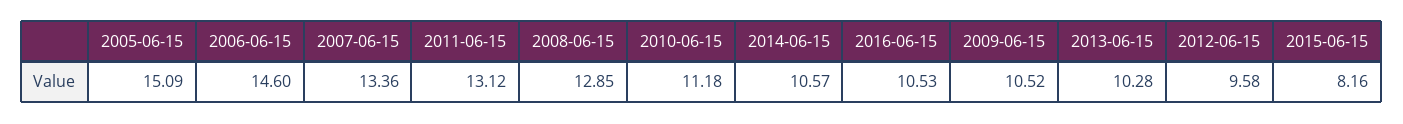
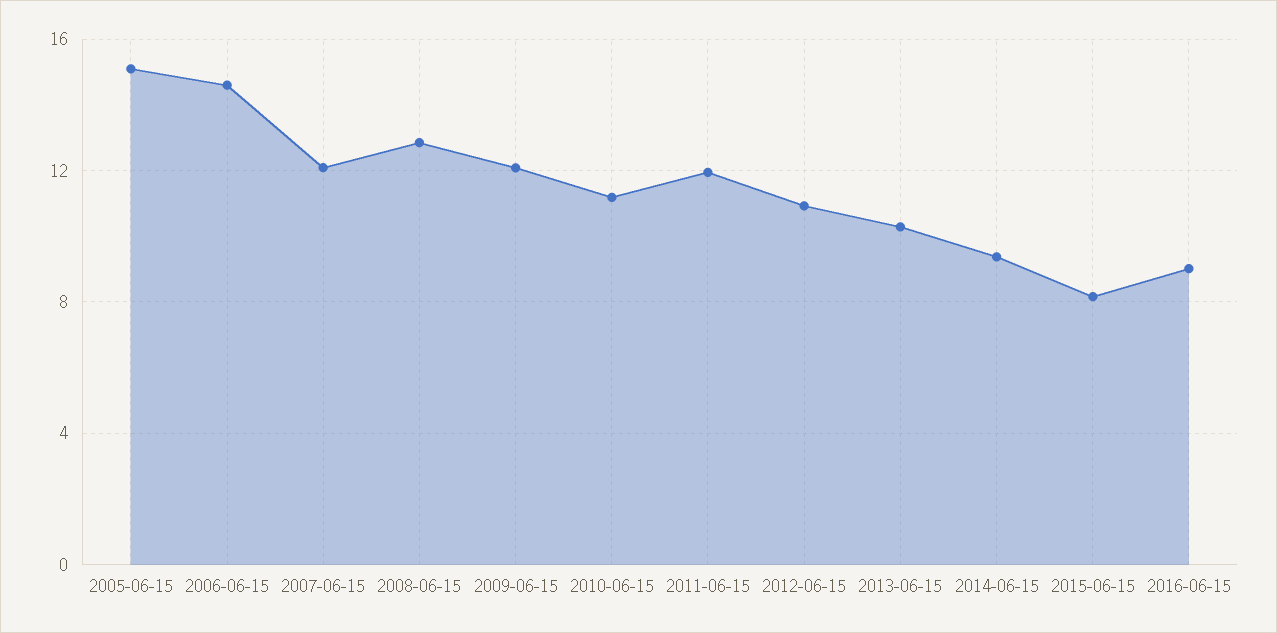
2007-06-15: 13.36 -> 12
2011-06-15: 13.12 -> 12
2014-06-15: 10.57 -> 9.5
2016-06-15: 10.53 -> 9
2009-06-15: 10.52 -> 12
2012-06-15: 9.58 -> 11

